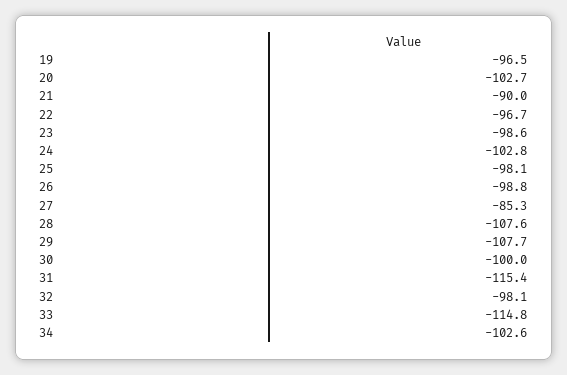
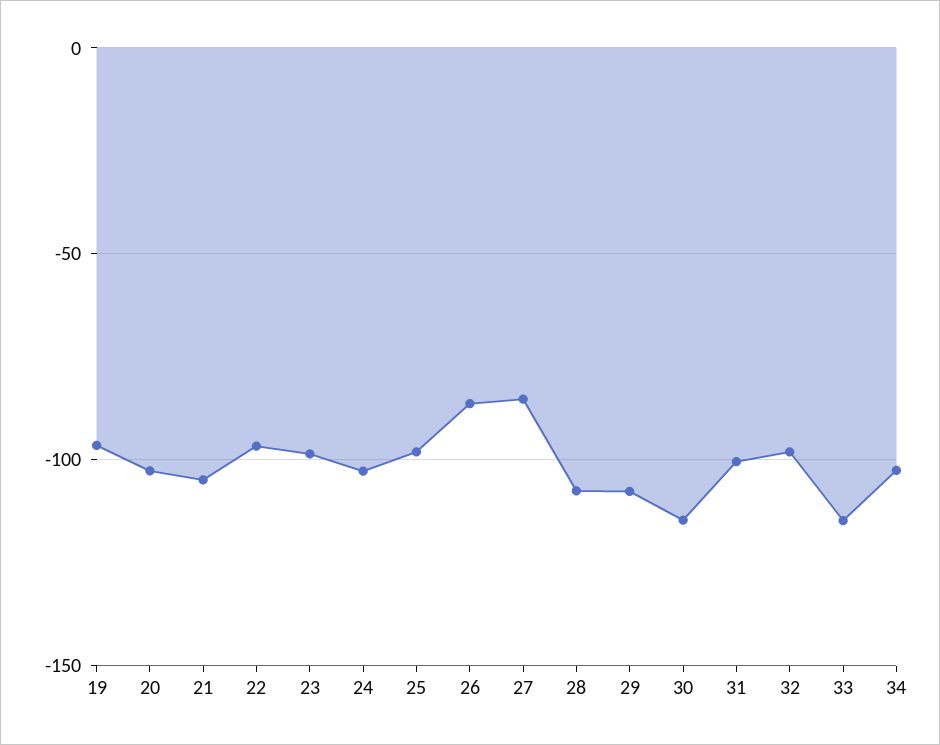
21: -90 -> -105
26: -98.8 -> -85
30: -100 -> -115
31: -115.4 -> -100

